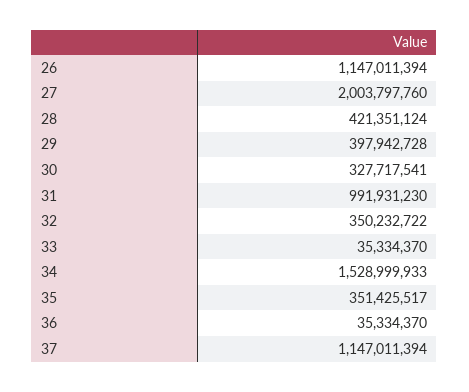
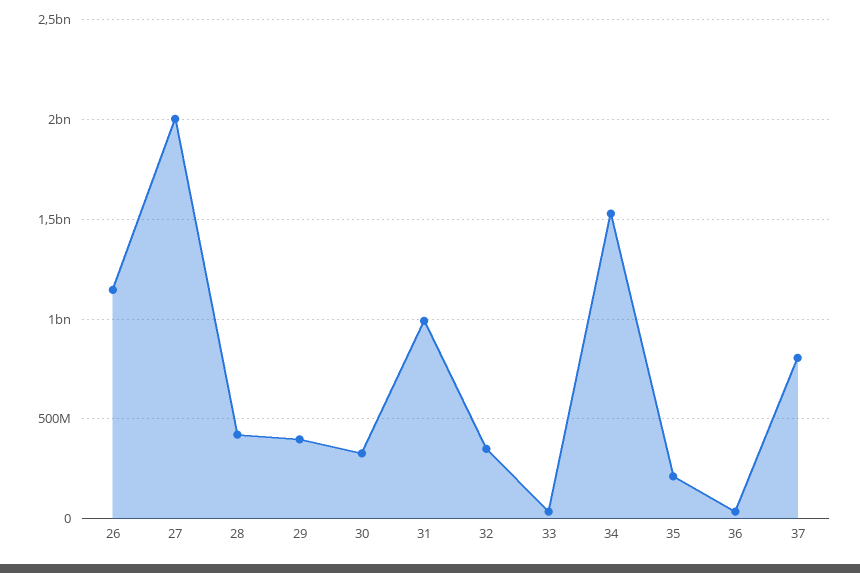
35: 351425517 -> 200000000
37: 1147011394 -> 800000000

